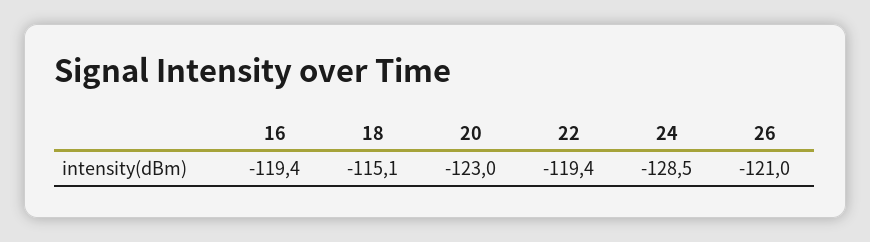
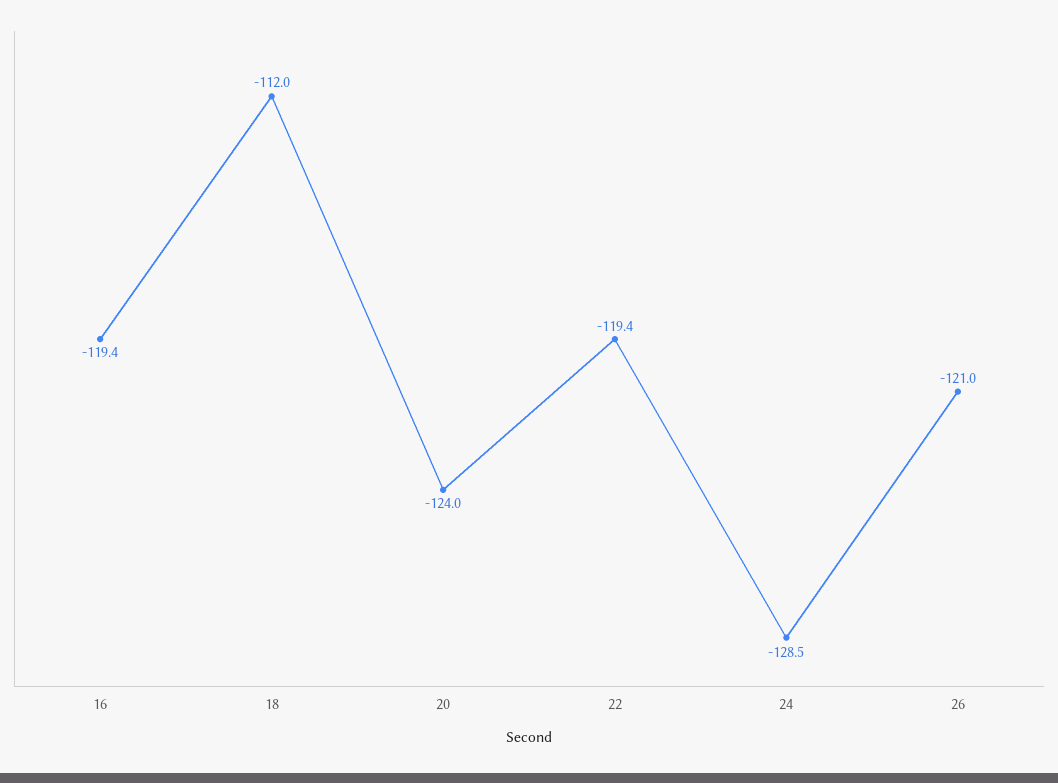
18: -115.1 -> -112
20: -123 -> -124

